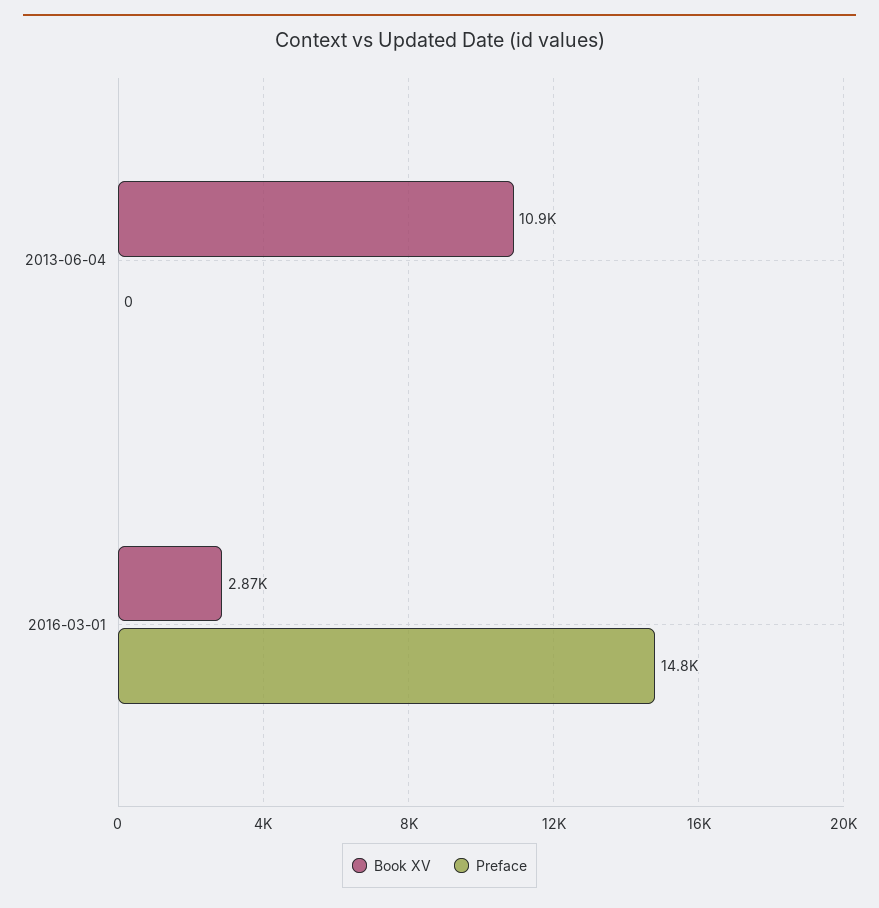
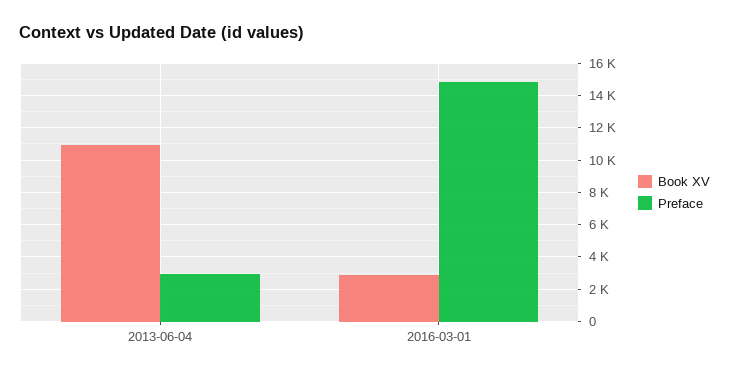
Preface, 2013-06-04: 0 -> 3000

